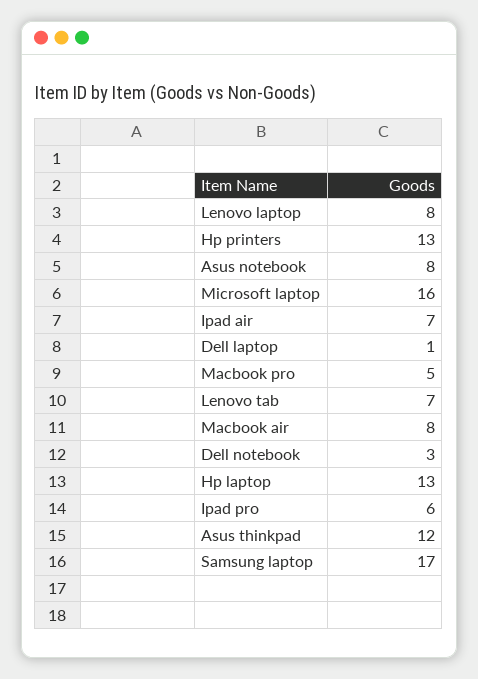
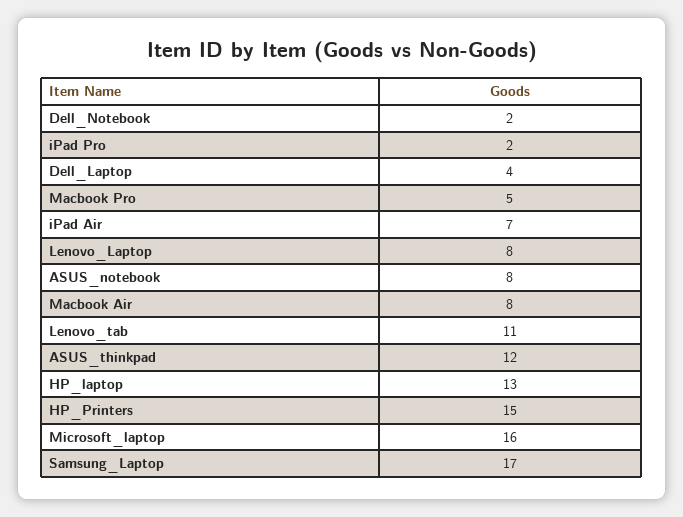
Hp printers: 13 -> 15
Dell laptop: 1 -> 4
Lenovo tab: 7 -> 11
Dell notebook: 3 -> 2
Ipad pro: 6 -> 2

